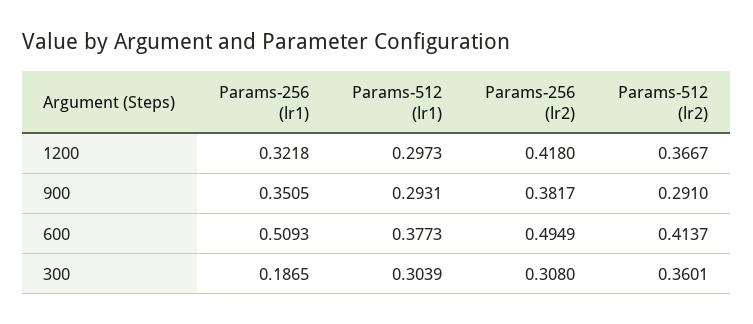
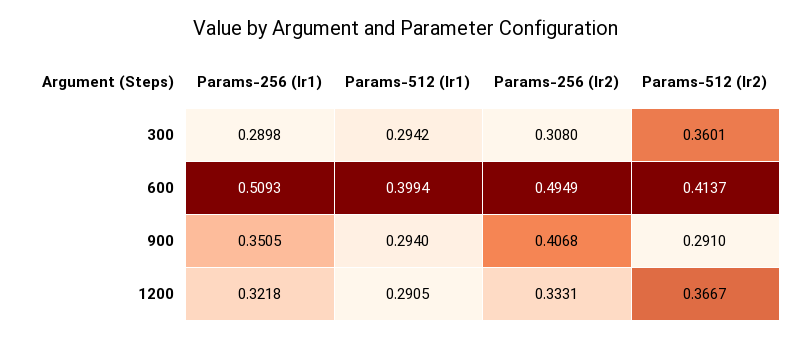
Params-512 (lr1), 1200: 0.2973 -> 0.2905
Params-256 (lr2), 1200: 0.418 -> 0.3331
Params-512 (lr1), 900: 0.2931 -> 0.294
Params-256 (lr2), 900: 0.3817 -> 0.4068
Params-512 (lr1), 600: 0.3773 -> 0.3994
Params-256 (lr1), 300: 0.1865 -> 0.2898
Params-512 (lr1), 300: 0.3039 -> 0.2942

